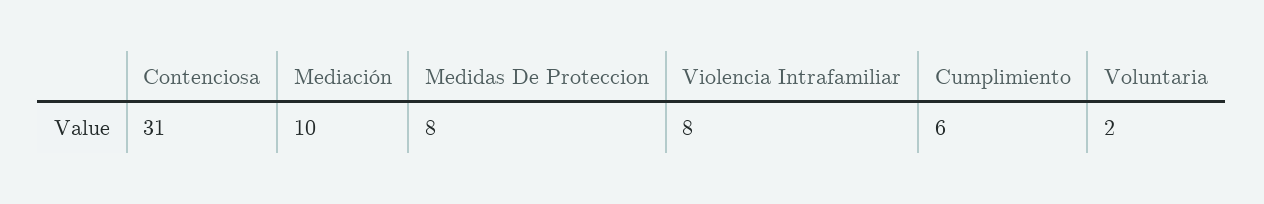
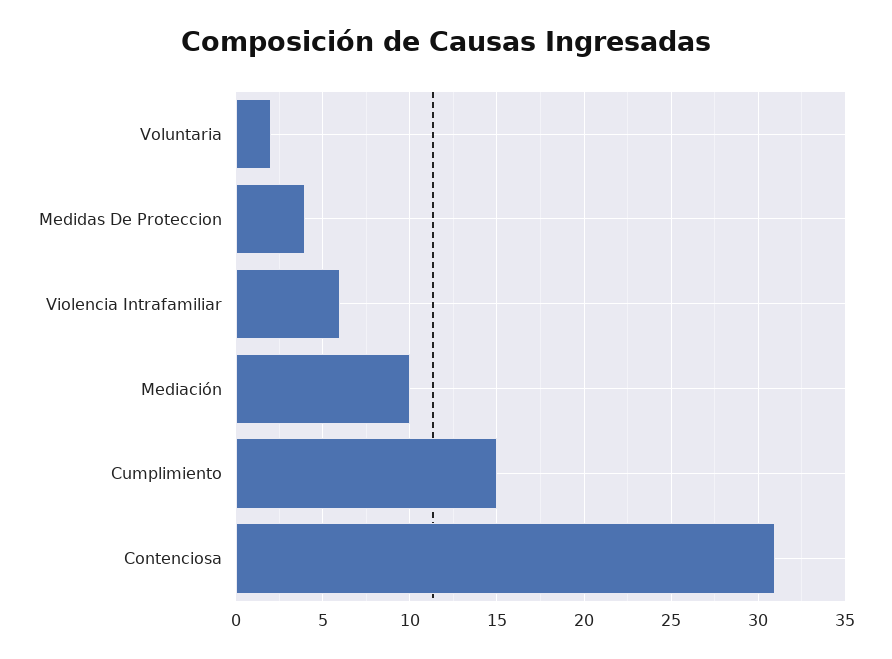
Medidas De Proteccion: 8 -> 4
Violencia Intrafamiliar: 8 -> 6
Cumplimiento: 6 -> 15

